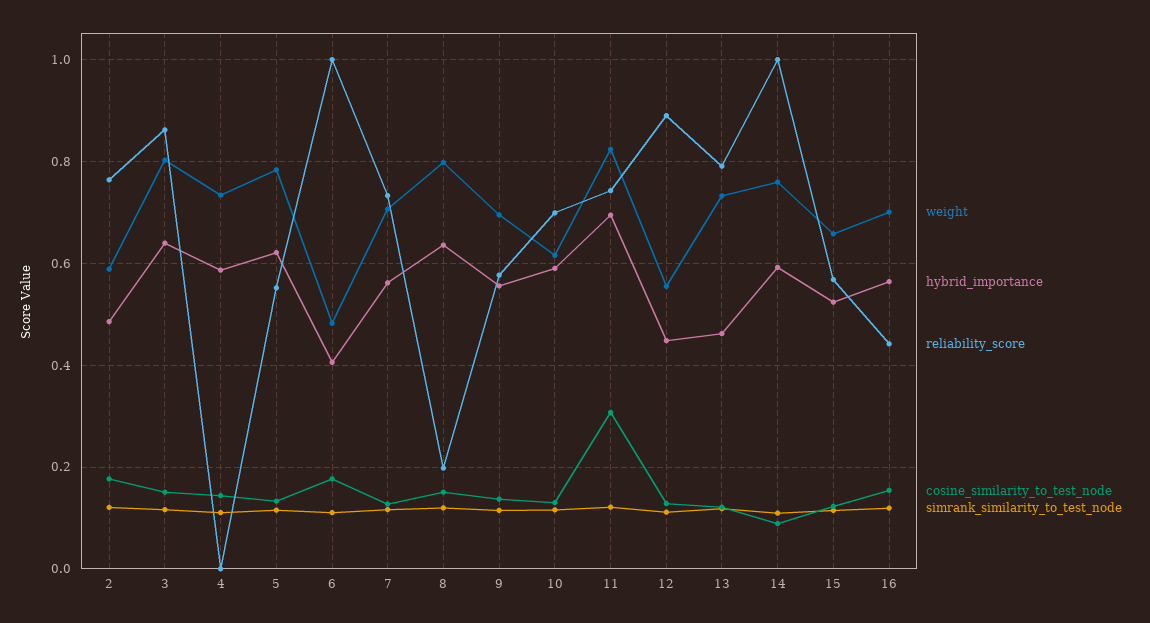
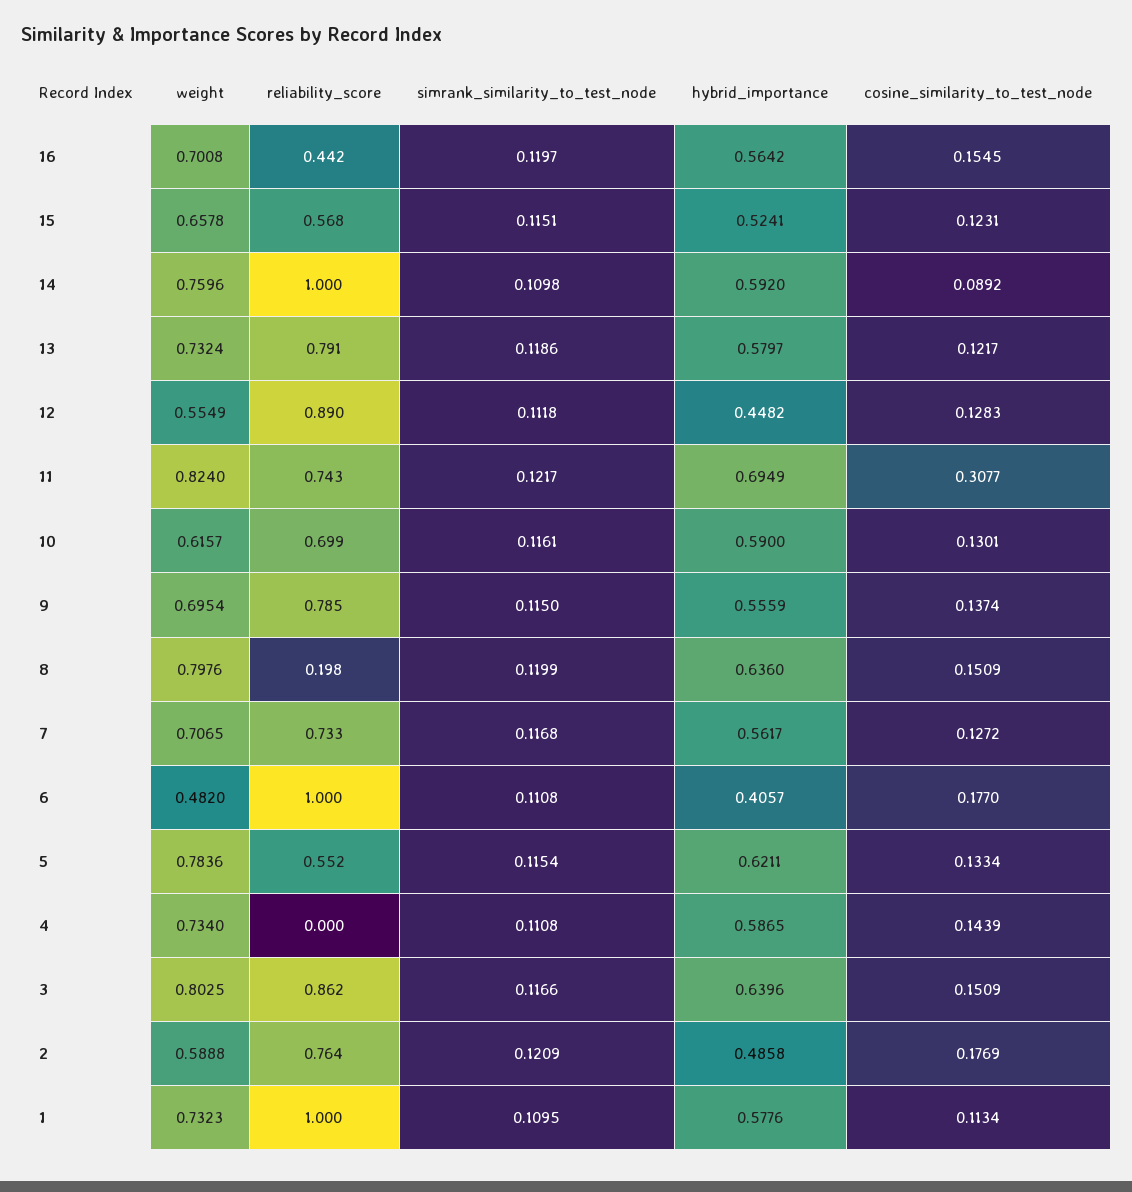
reliability_score, 9: 0.58 -> 0.785
hybrid_importance, 13: 0.46 -> 0.5797
weight, 1: none -> 0.7323
reliability_score, 1: none -> 1
simrank_similarity_to_test_node, 1: none -> 0.1095
hybrid_importance, 1: none -> 0.5776
cosine_similarity_to_test_node, 1: none -> 0.1134

